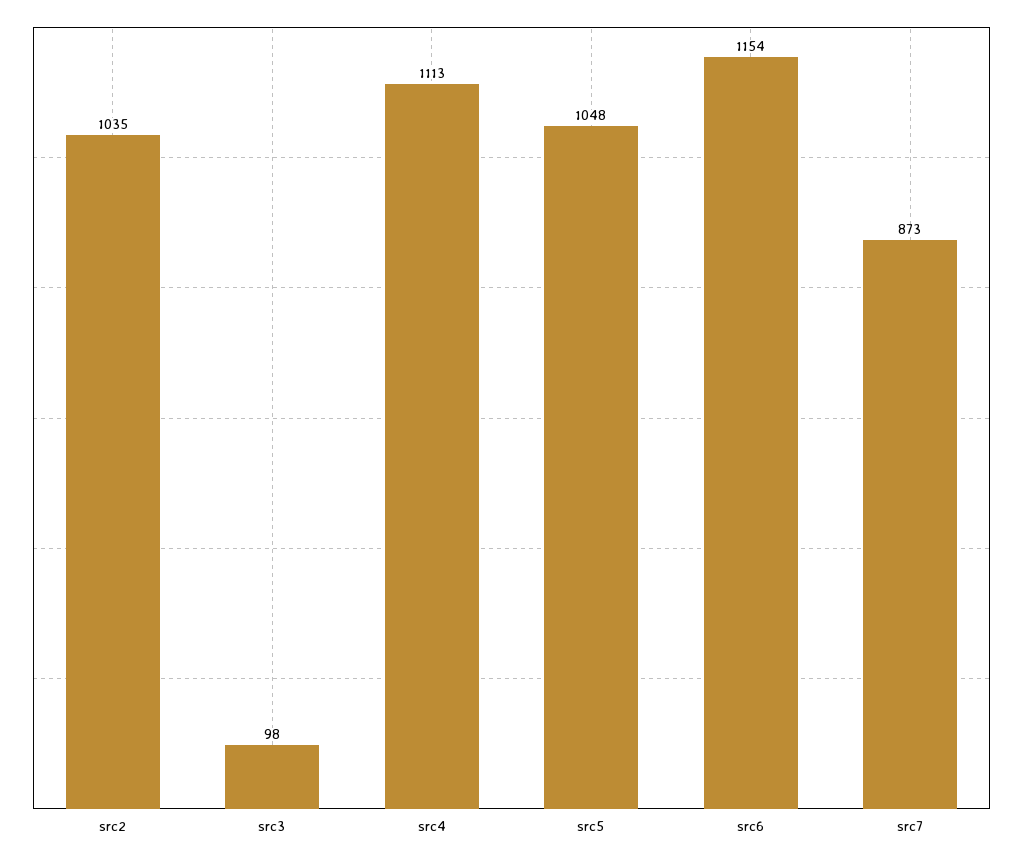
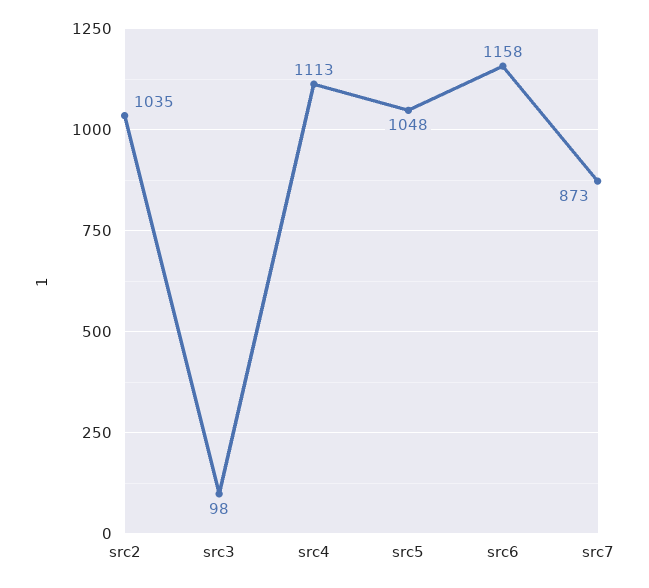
src6: 1154 -> 1158

